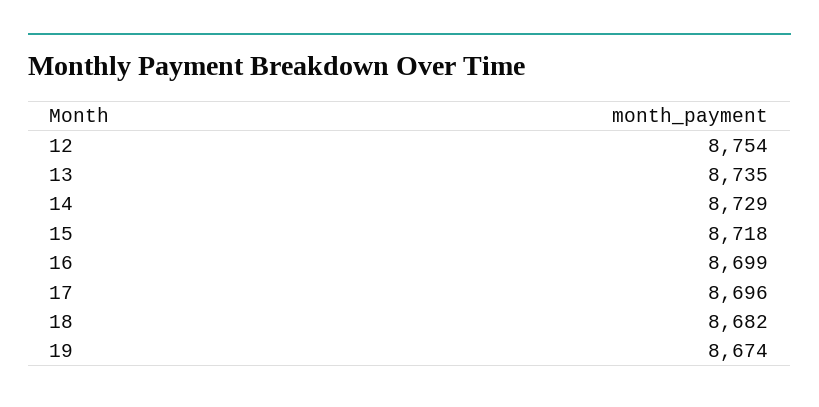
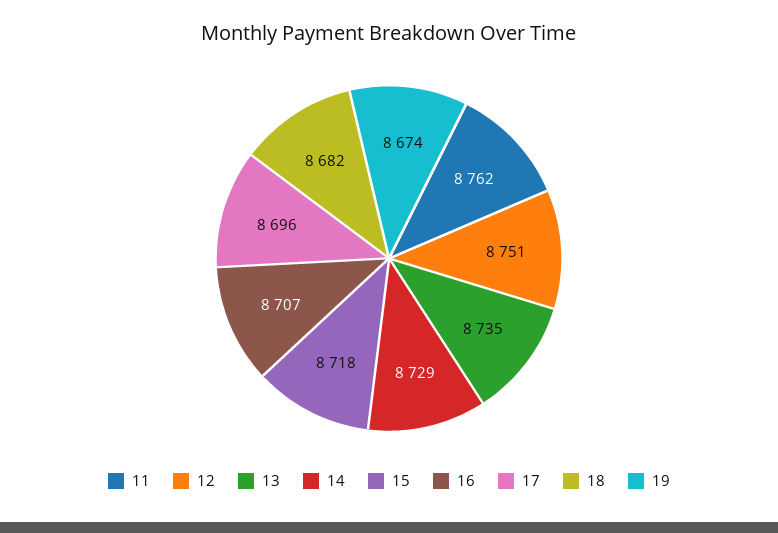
12: 8754 -> 8751
16: 8699 -> 8707
11: none -> 8762

